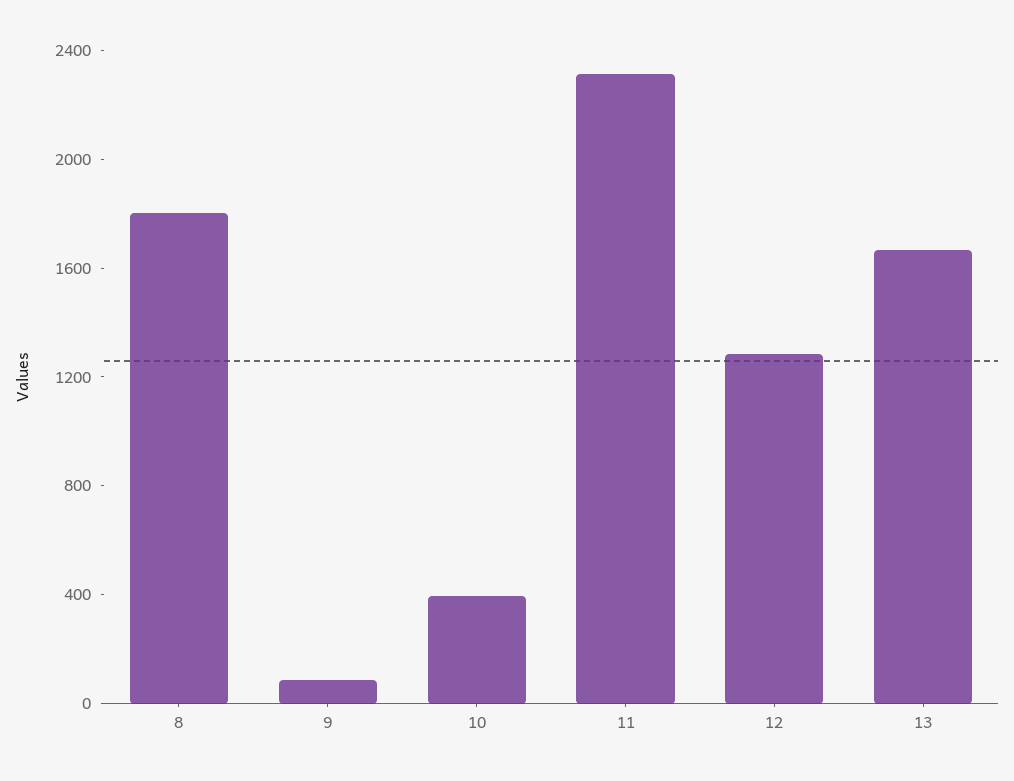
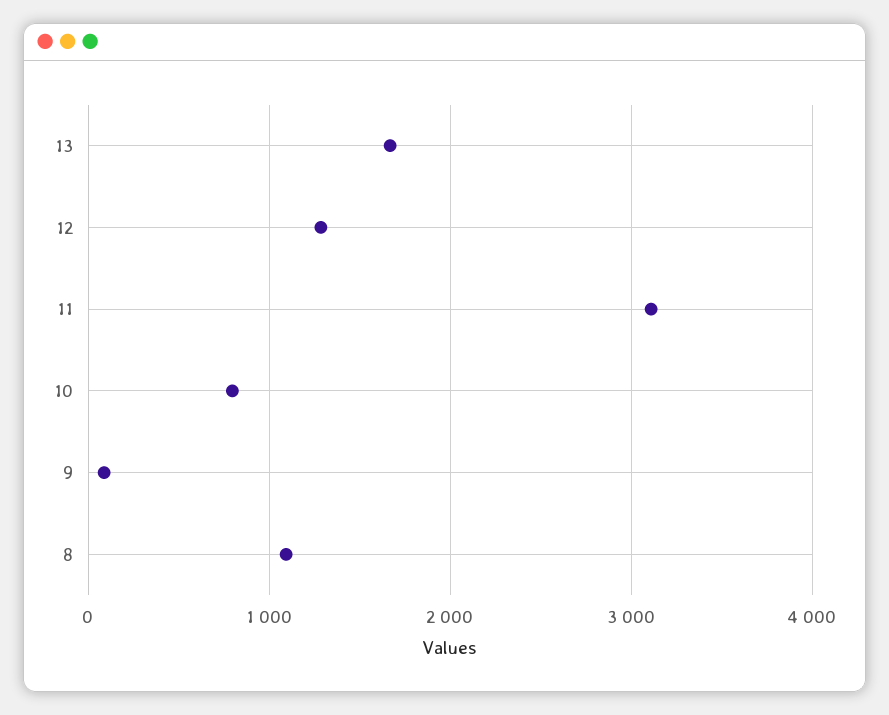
8: 1800 -> 1100
10: 400 -> 800
11: 2300 -> 3100

